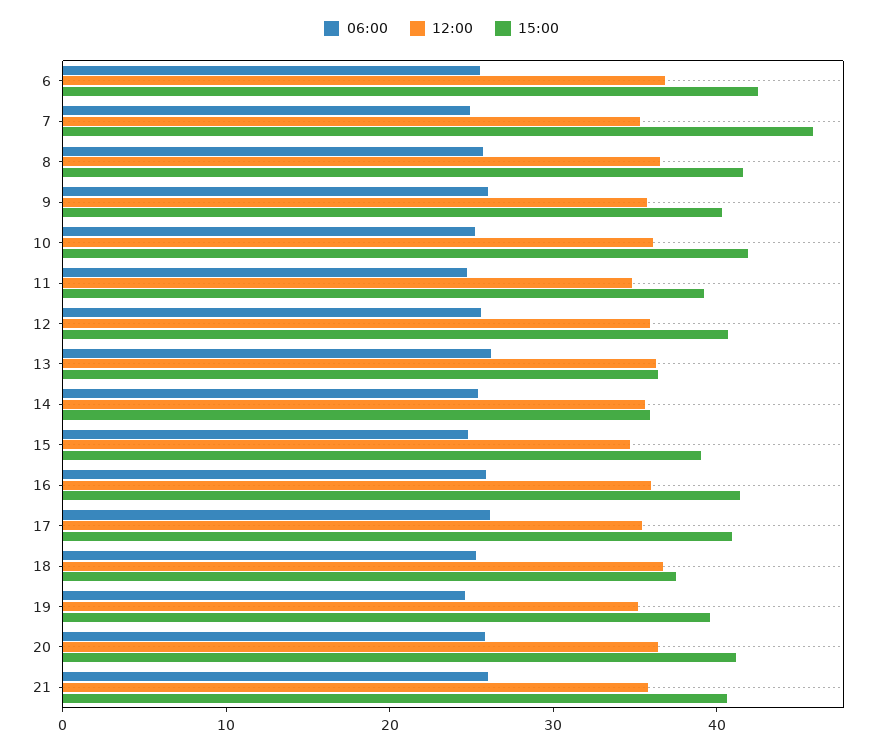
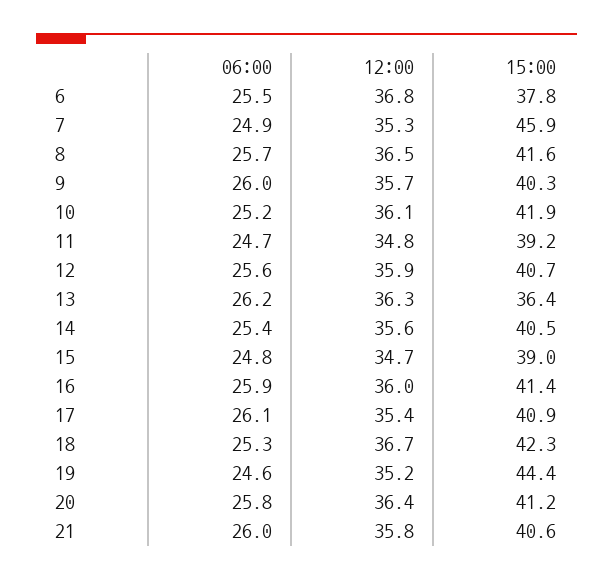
15:00, 6: 42 -> 37.8
15:00, 14: 36 -> 40.5
15:00, 18: 38 -> 42.3
15:00, 19: 40 -> 44.4

